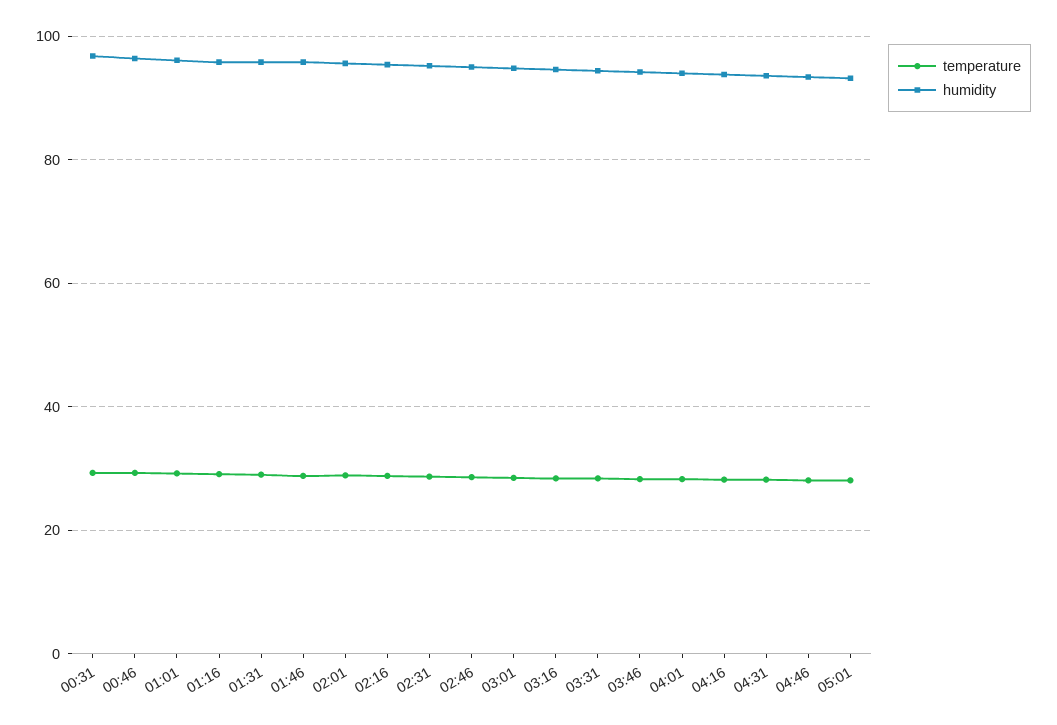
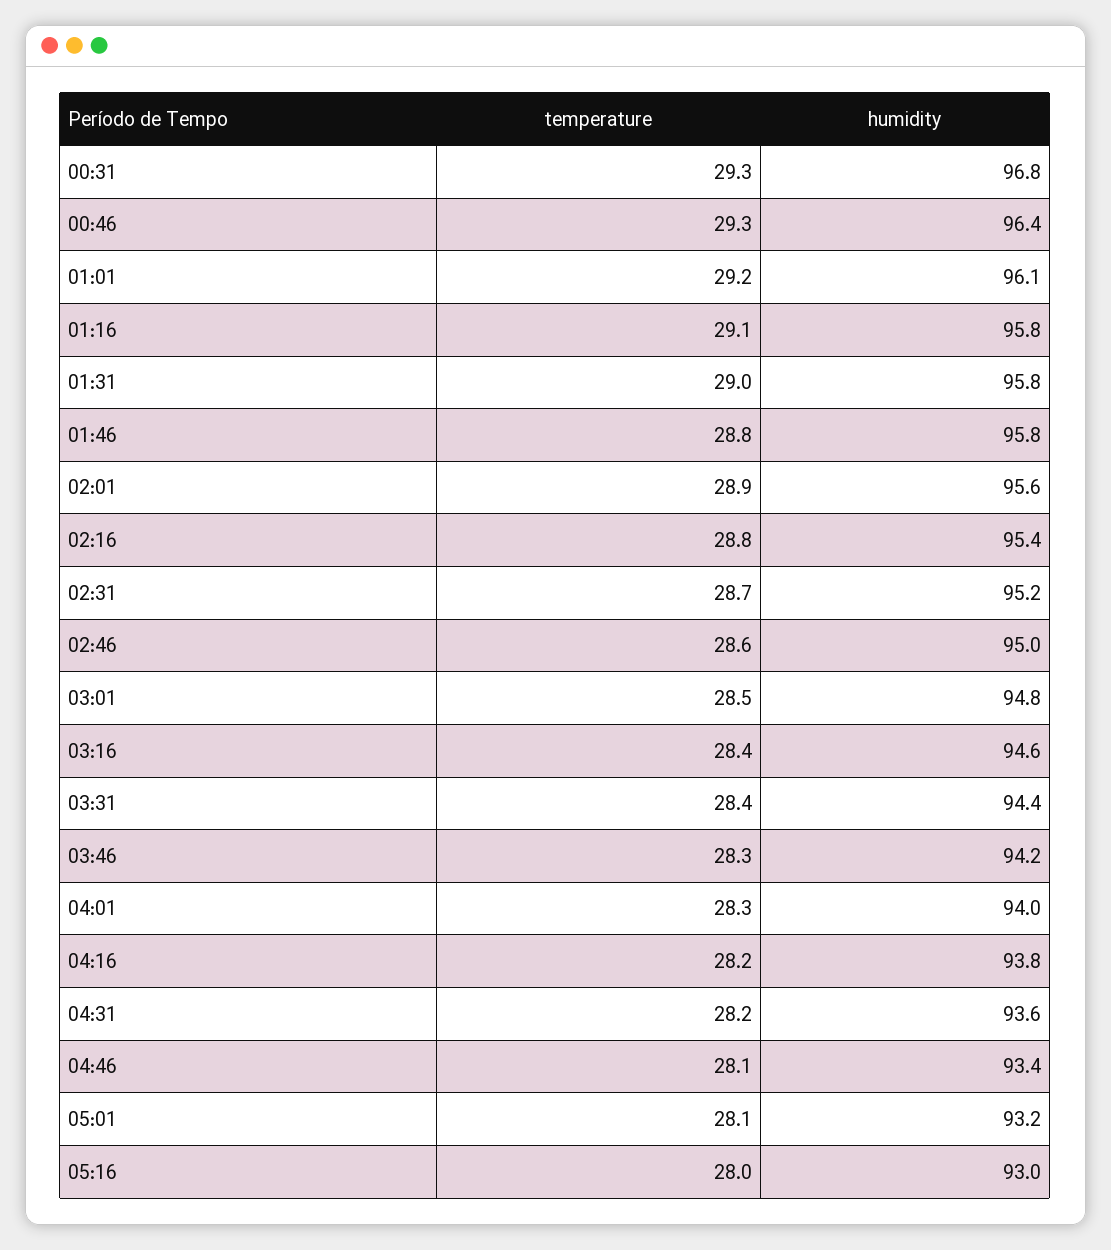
temperature, 05:16: none -> 28
humidity, 05:16: none -> 93

